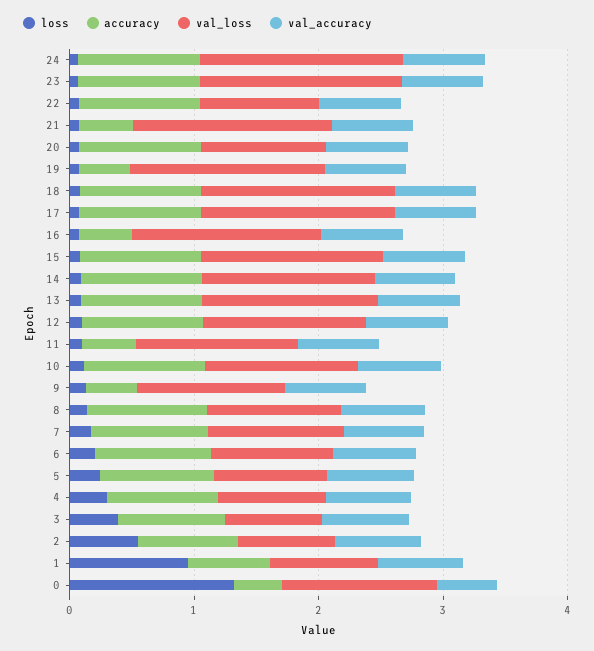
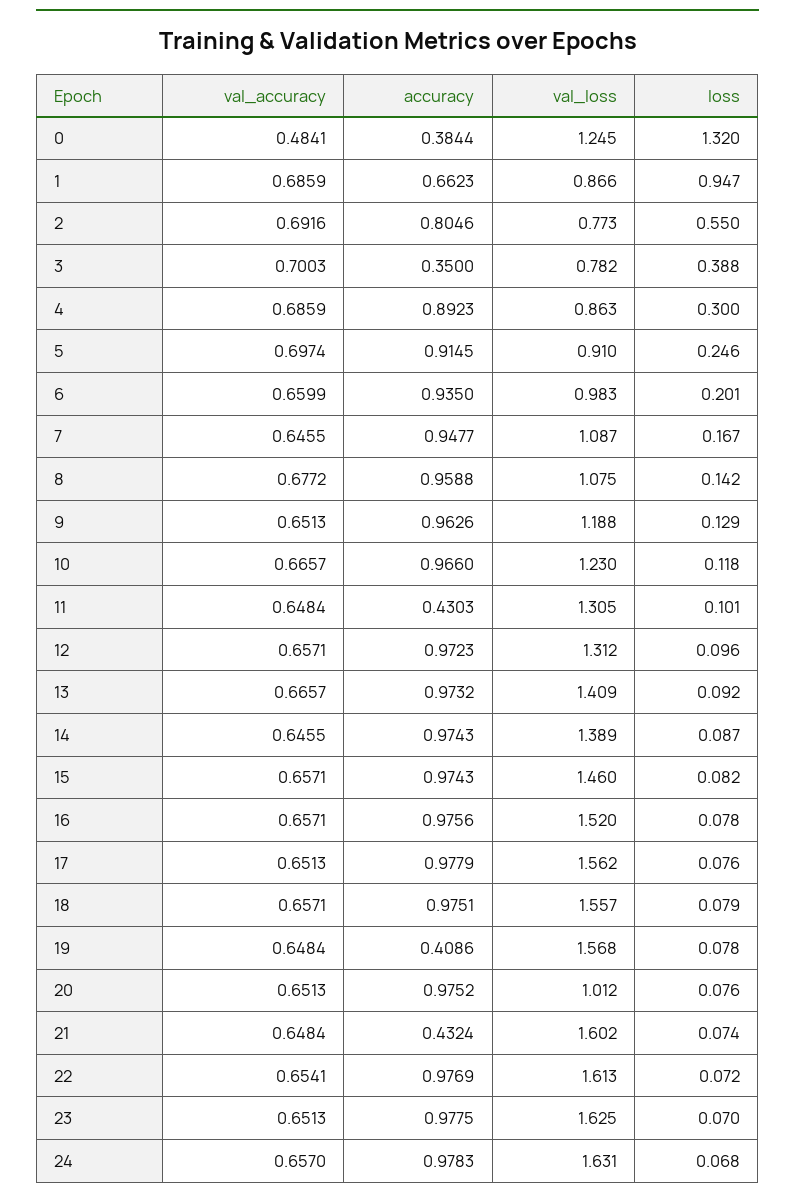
val_loss, 22: 1 -> 1.613
accuracy, 16: 0.4 -> 0.9756
accuracy, 9: 0.4 -> 0.9626
accuracy, 3: 0.8 -> 0.35

